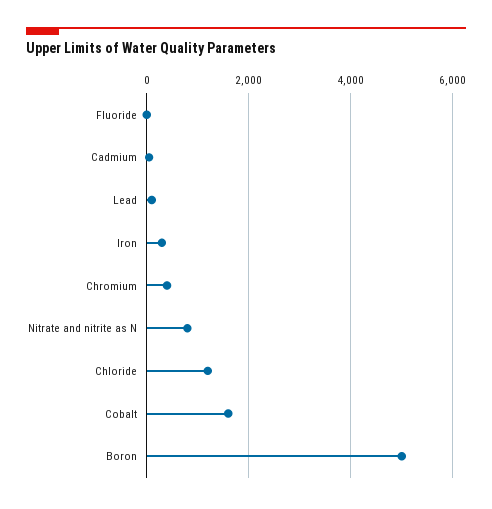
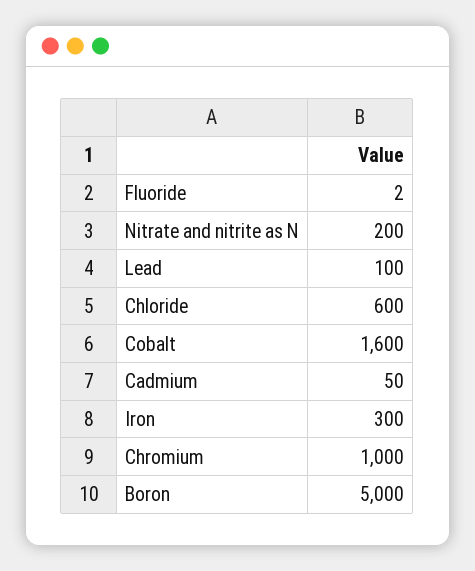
Chromium: 400 -> 1000
Nitrate and nitrite as N: 800 -> 200
Chloride: 1200 -> 600

